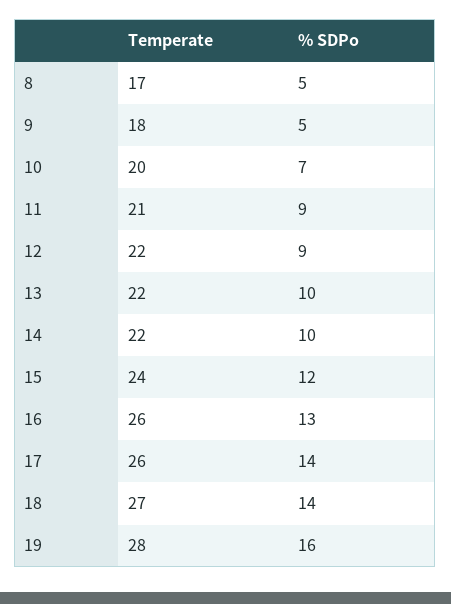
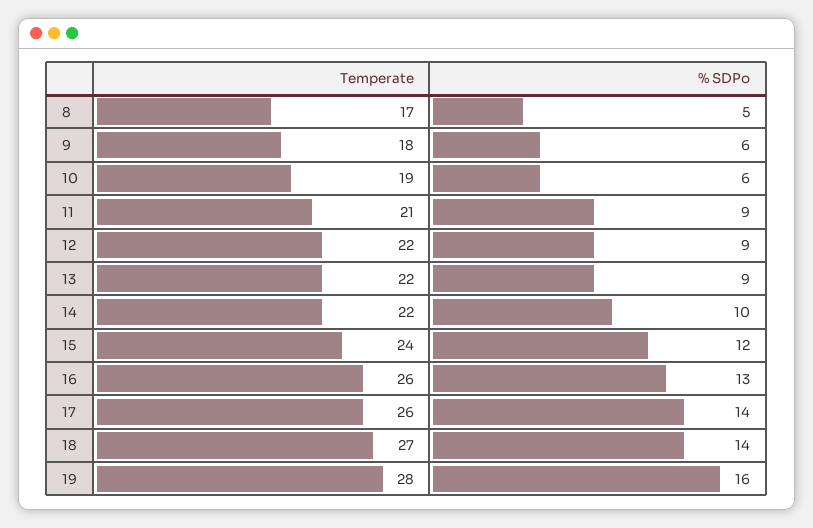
% SDPo, 9: 5 -> 6
Temperate, 10: 20 -> 19
% SDPo, 10: 7 -> 6
% SDPo, 13: 10 -> 9

